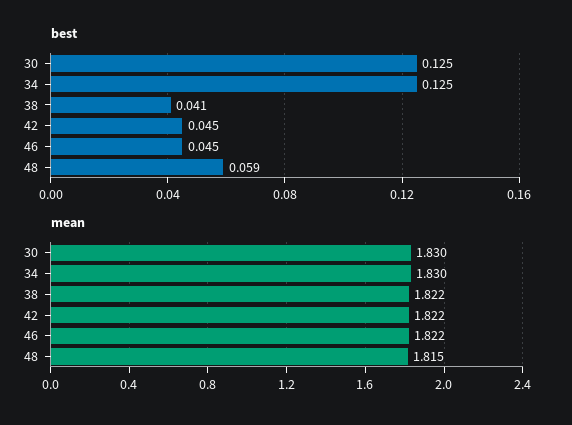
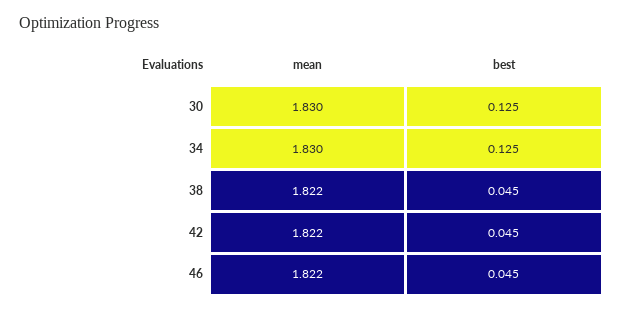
best, 38: 0.041 -> 0.045
best, 48: 0.059 -> none
mean, 48: 1.815 -> none

